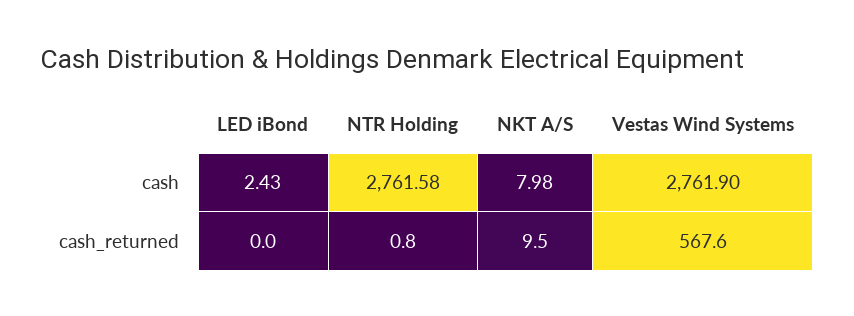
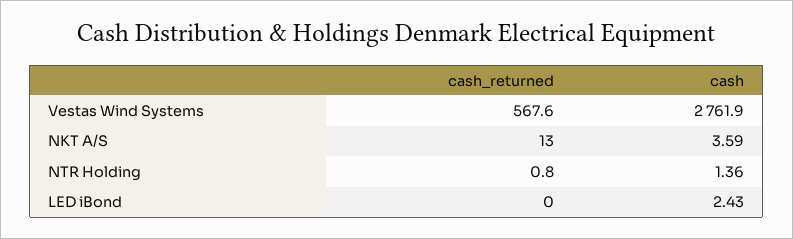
NTR Holding, cash: 2761.58 -> 1.36
NKT A/S, cash: 7.98 -> 3.59
NKT A/S, cash_returned: 9.5 -> 13

